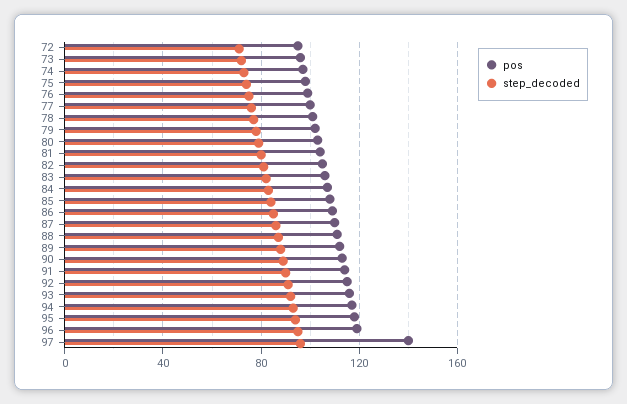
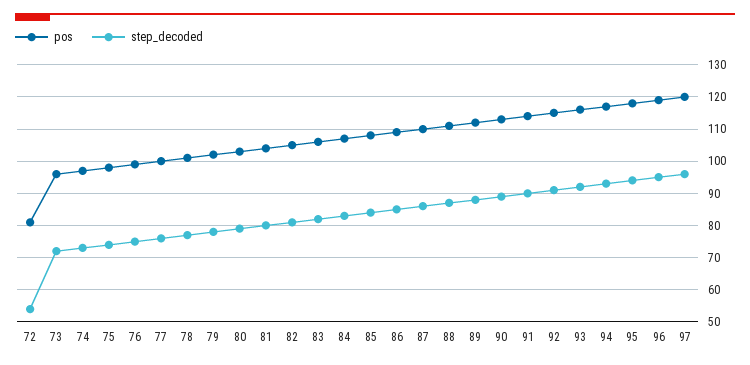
pos, 72: 95 -> 80
step_decoded, 72: 70 -> 55
pos, 97: 140 -> 120

